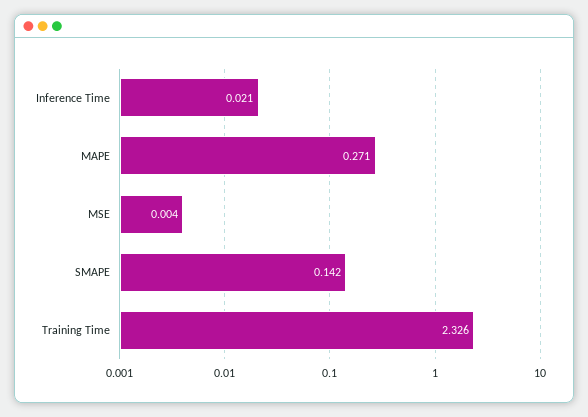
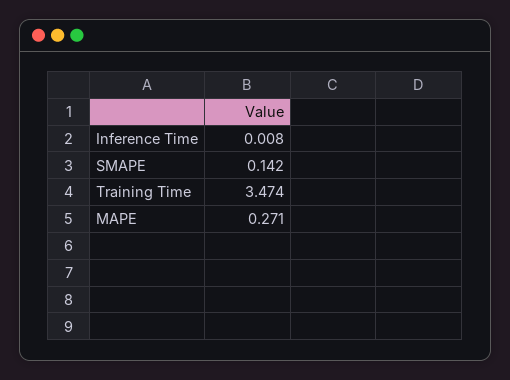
Inference Time: 0.021 -> 0.008
MSE: 0.004 -> none
Training Time: 2.326 -> 3.474

